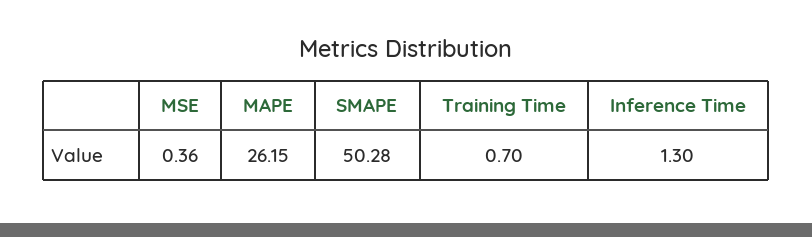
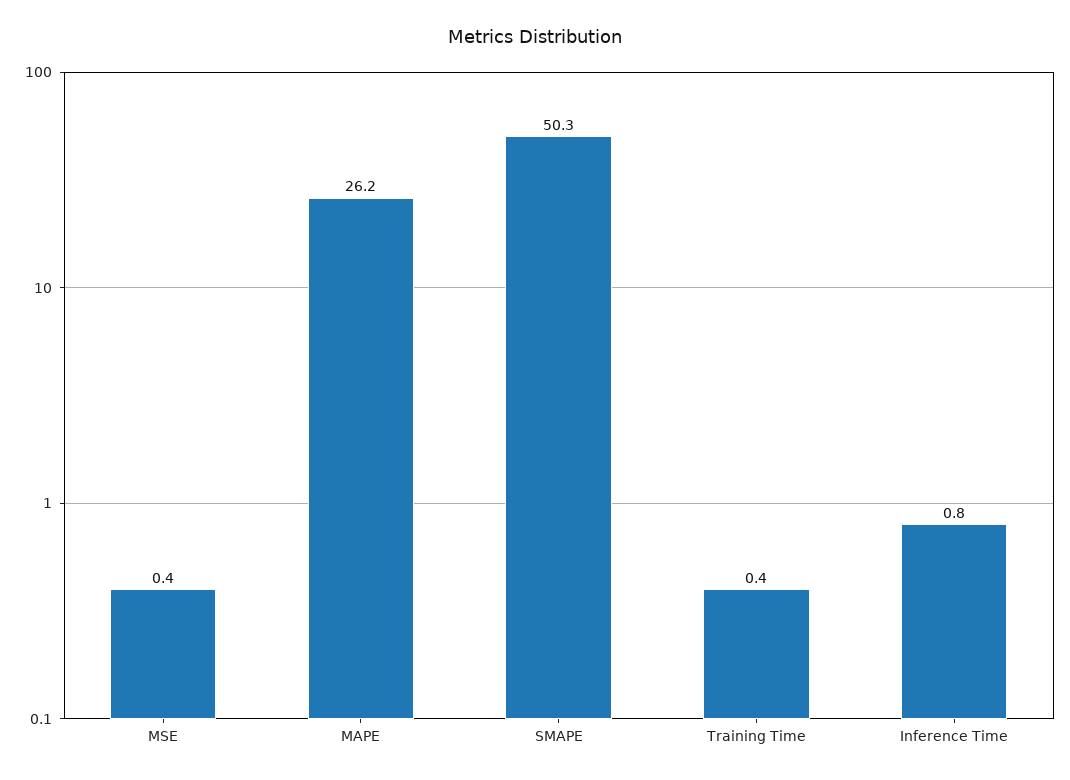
Training Time: 0.7 -> 0.4
Inference Time: 1.3 -> 0.8

